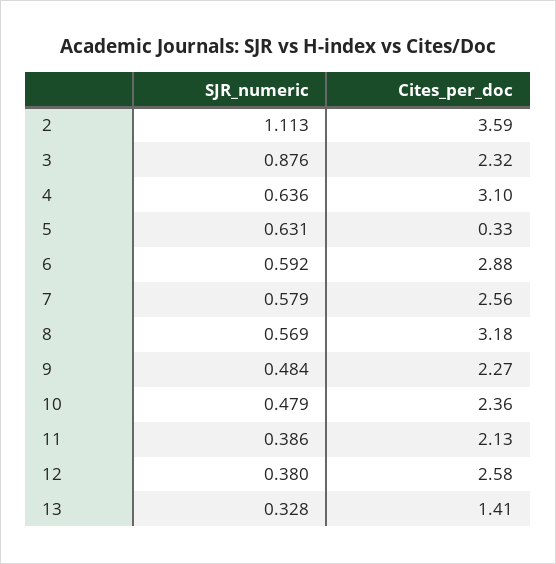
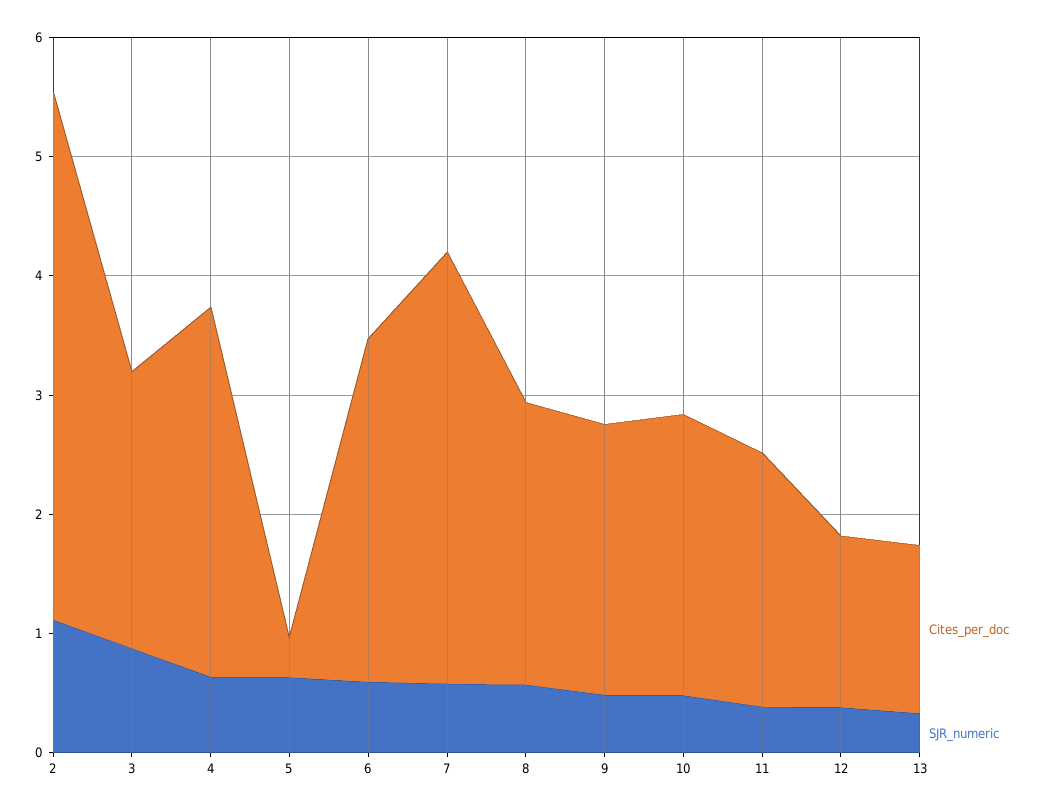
Cites_per_doc, 2: 3.59 -> 4.4
Cites_per_doc, 7: 2.56 -> 3.6
Cites_per_doc, 8: 3.18 -> 2.4
Cites_per_doc, 12: 2.58 -> 1.4

